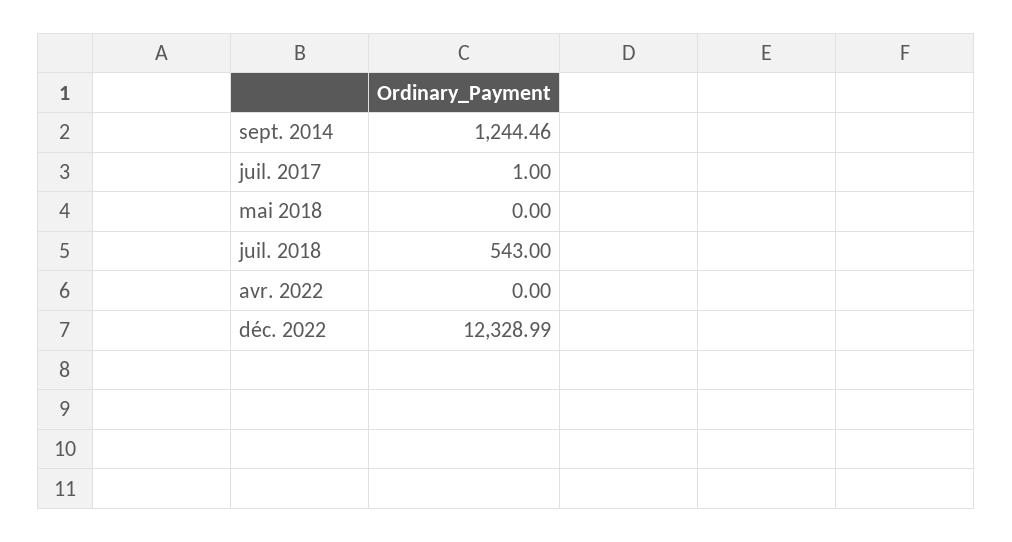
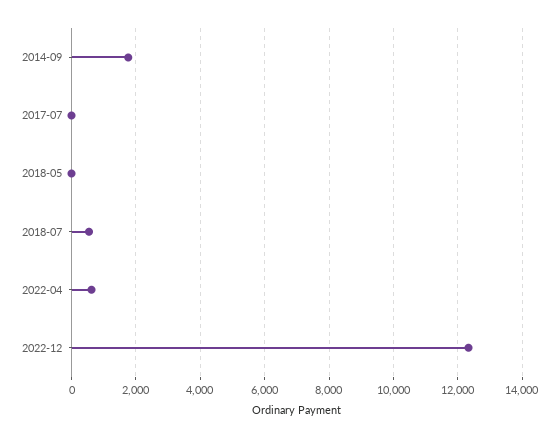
sept. 2014: 1244.46 -> 1800
avr. 2022: 0 -> 600

